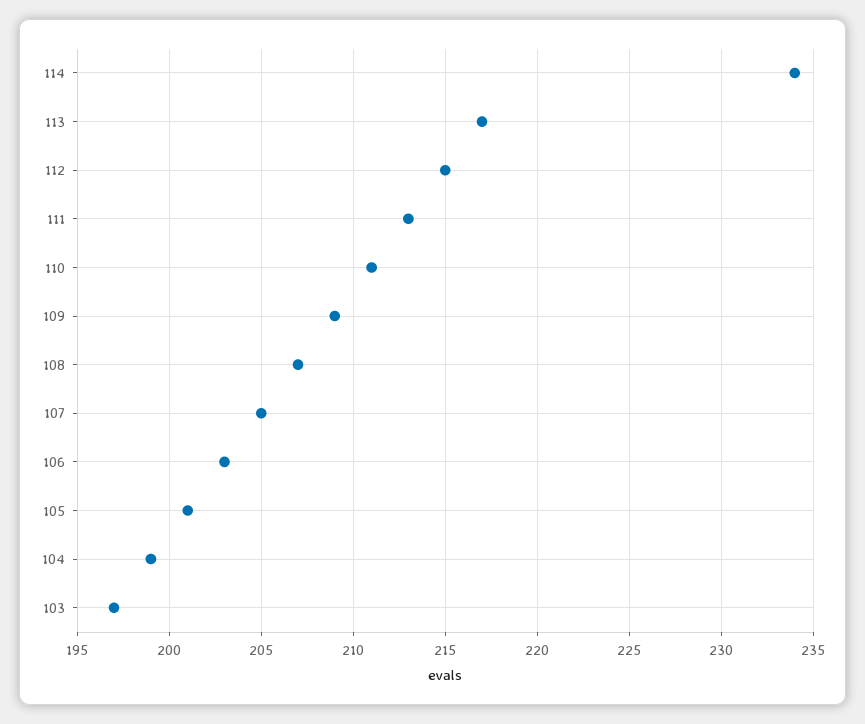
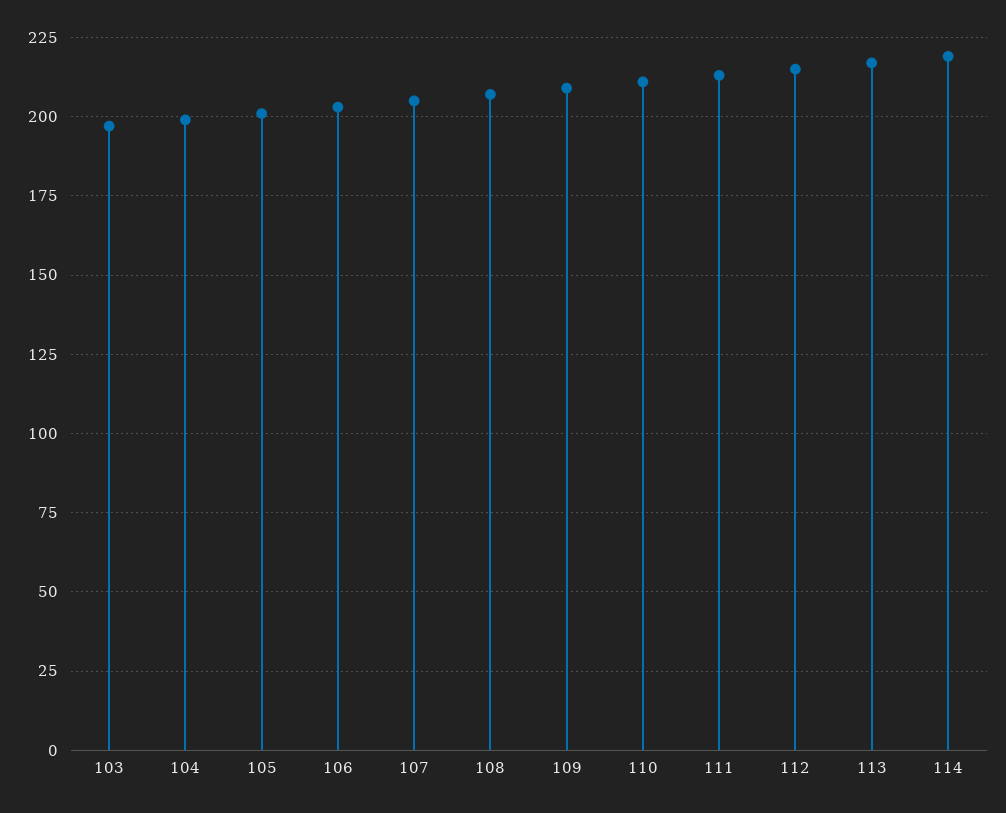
114: 234 -> 220

